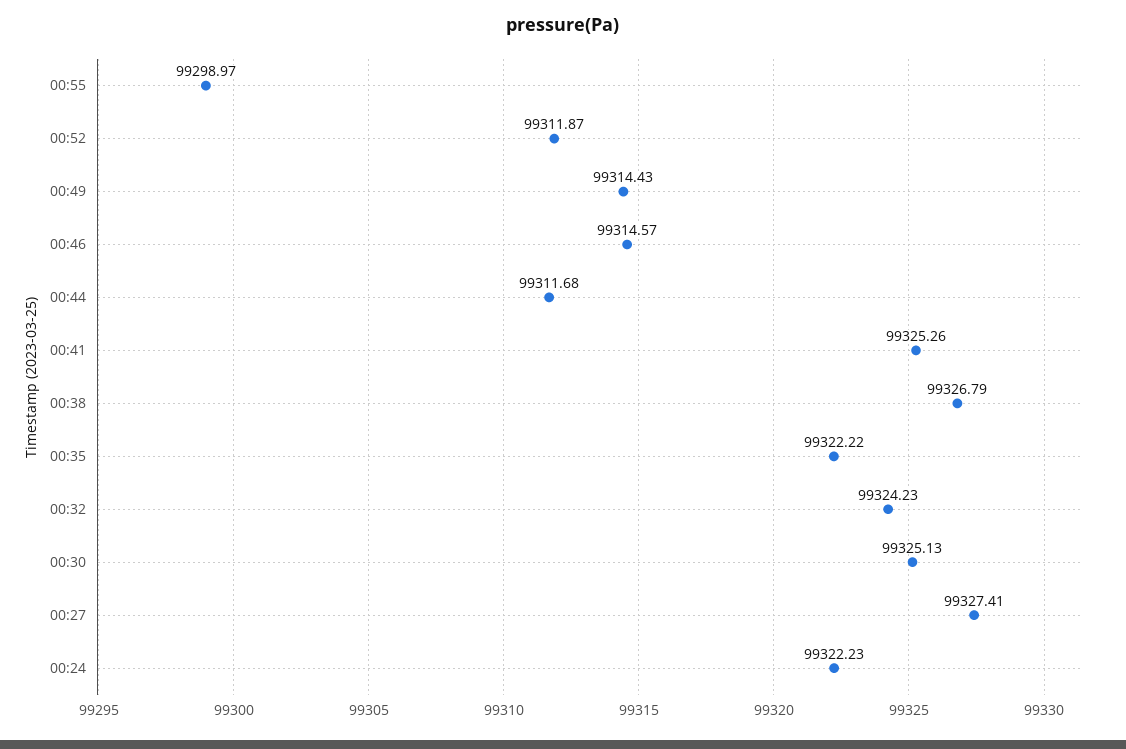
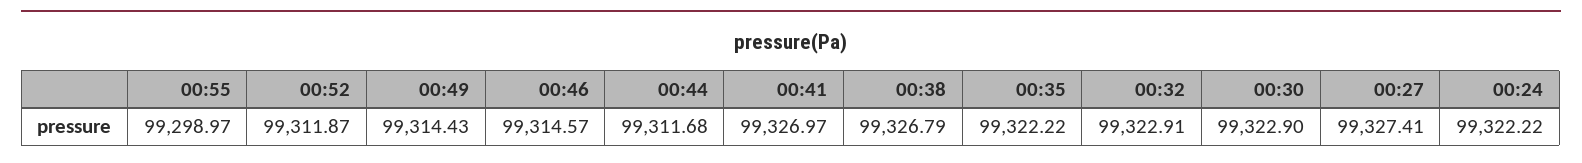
00:41: 99325.26 -> 99326.97
00:32: 99324.23 -> 99322.91
00:30: 99325.13 -> 99322.9
00:24: 99322.23 -> 99322.22

